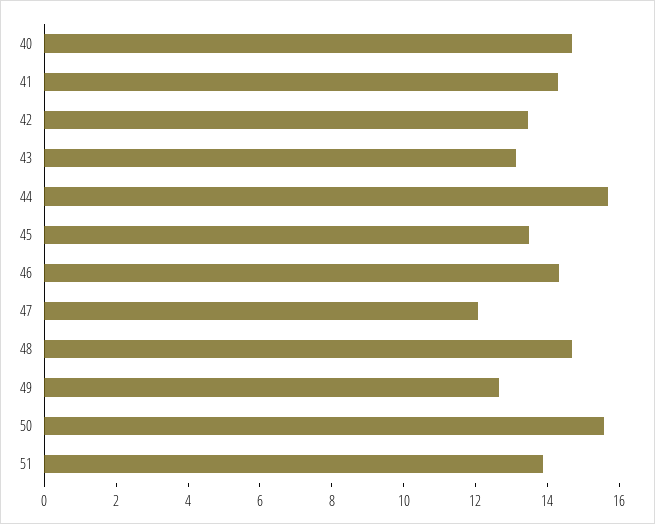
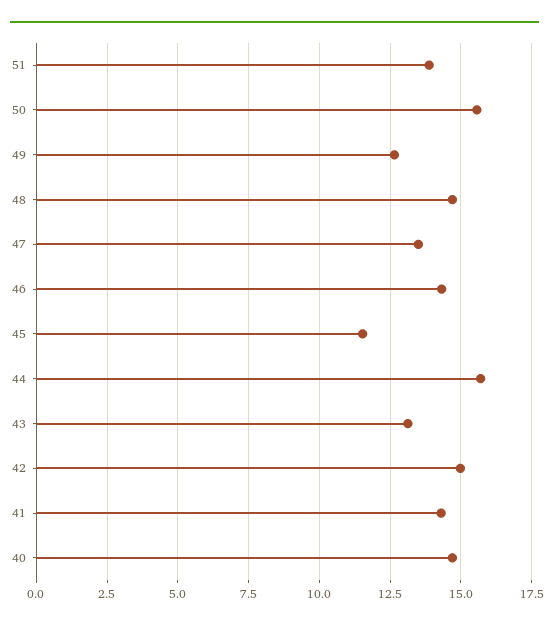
42: 13.5 -> 15
45: 13.5 -> 11.5
47: 12 -> 13.5

